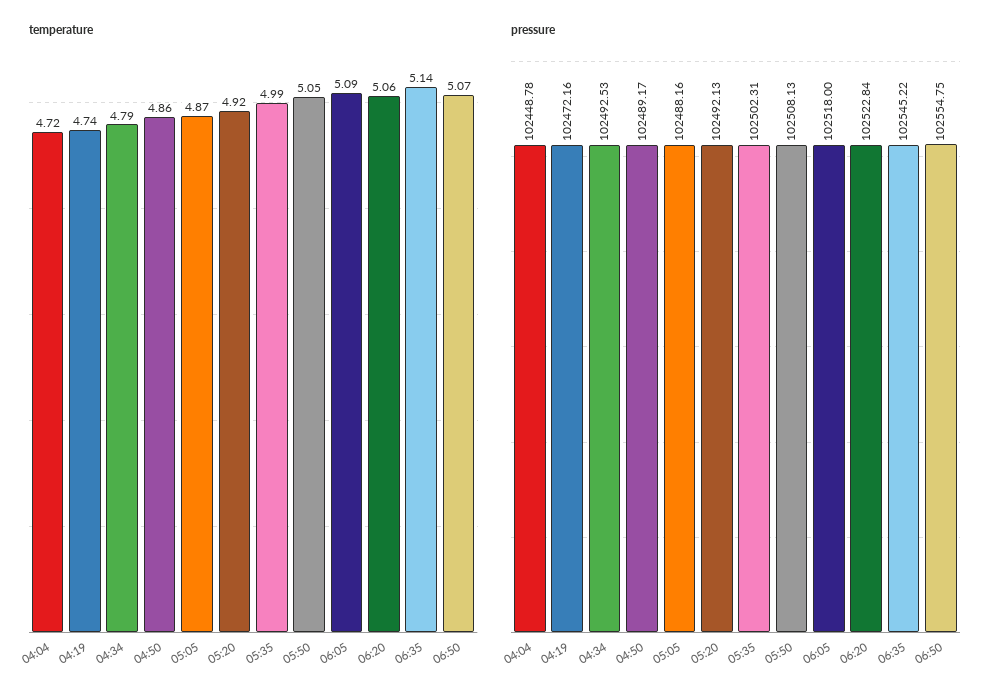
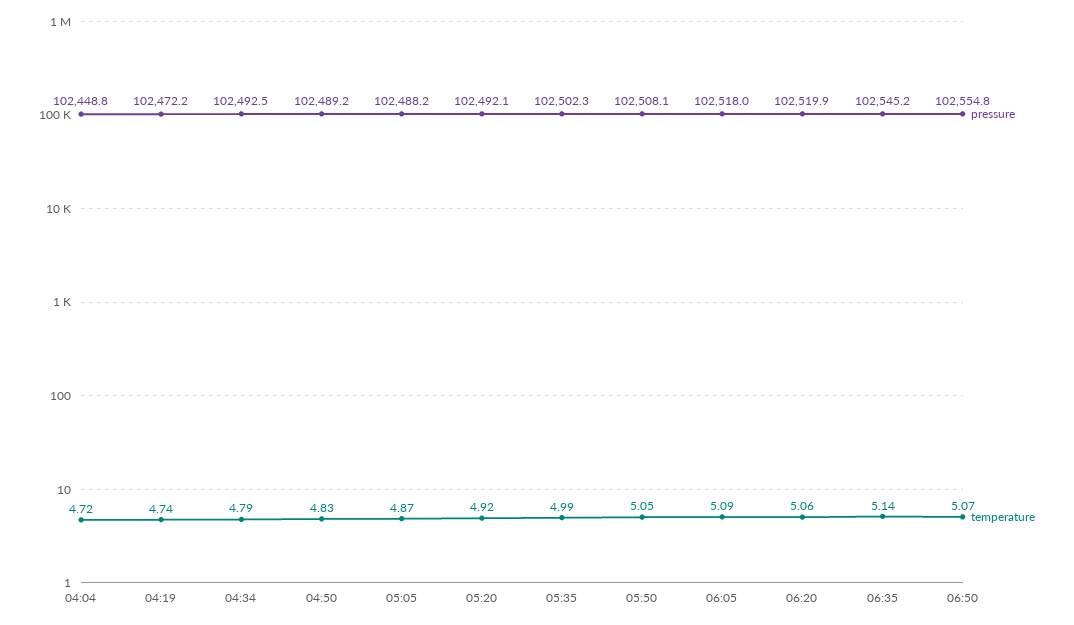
temperature, 04:50: 4.86 -> 4.83
pressure, 06:20: 102522.84 -> 102519.9

